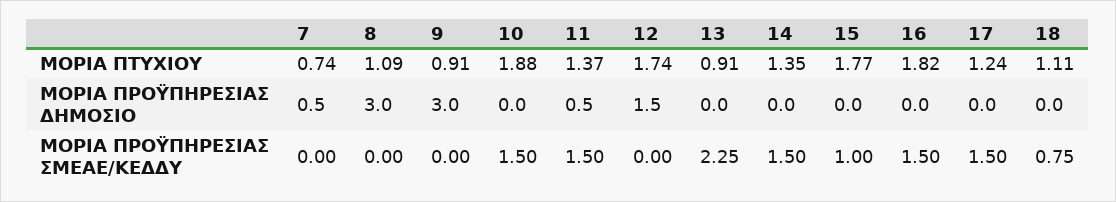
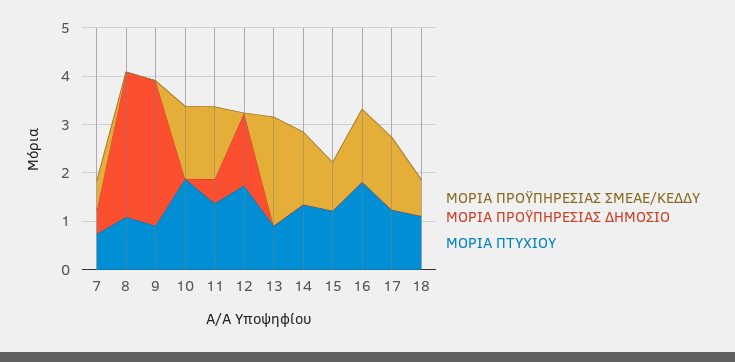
ΜΟΡΙΑ ΠΤΥΧΙΟΥ, 15: 1.77 -> 1.2
ΜΟΡΙΑ ΠΡΟΫΠΗΡΕΣΙΑΣ ΣΜΕΑΕ/ΚΕΔΔΥ, 7: 0 -> 0.6

